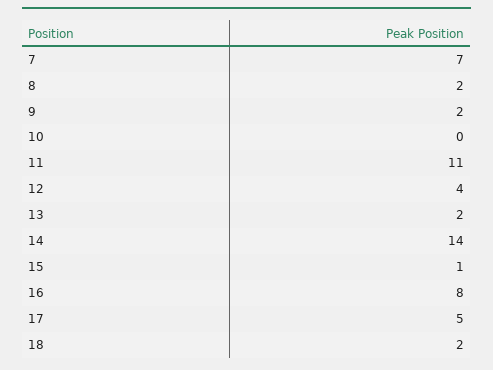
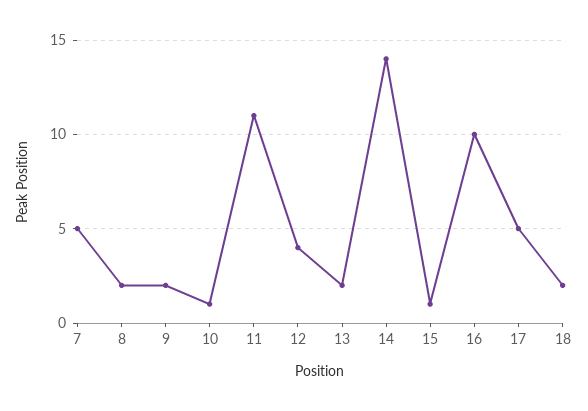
7: 7 -> 5
10: 0 -> 1
16: 8 -> 10

